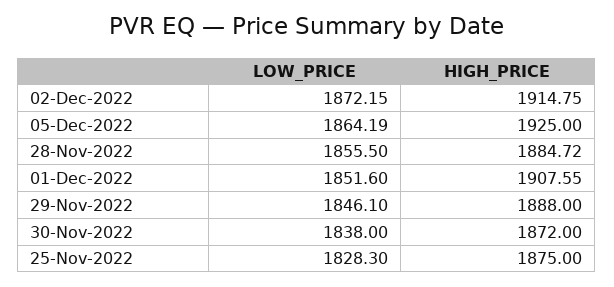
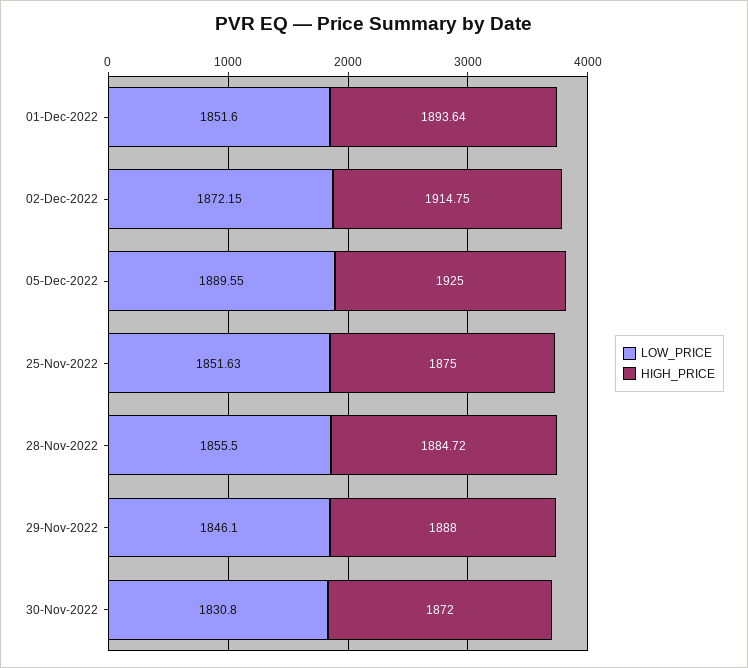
LOW_PRICE, 05-Dec-2022: 1864.19 -> 1889.55
HIGH_PRICE, 01-Dec-2022: 1907.55 -> 1893.64
LOW_PRICE, 30-Nov-2022: 1838 -> 1830.8
LOW_PRICE, 25-Nov-2022: 1828.3 -> 1851.63

